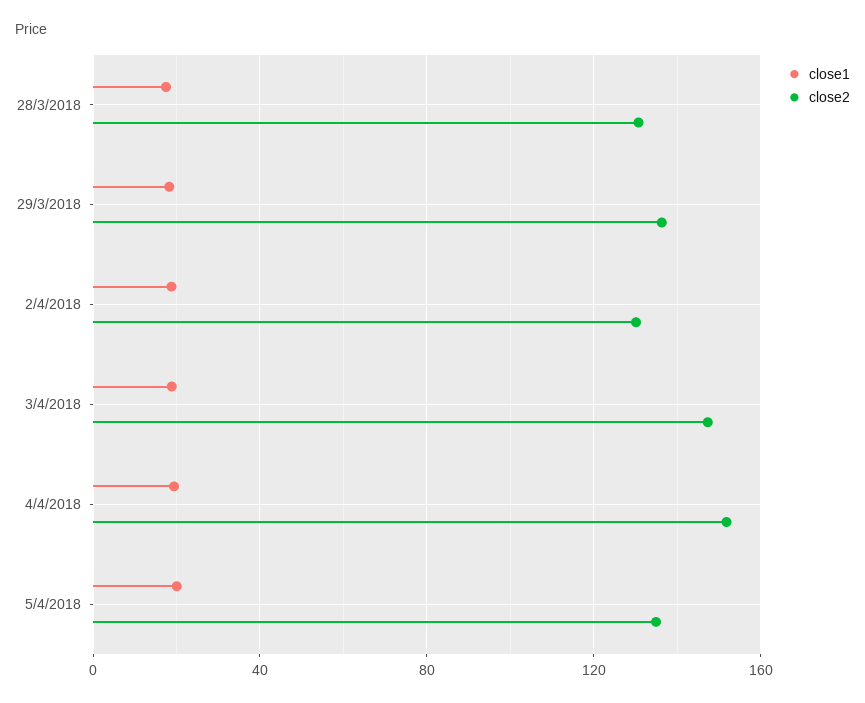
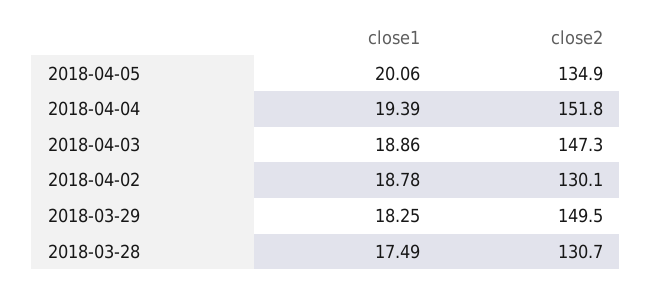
close2, 29/3/2018: 135 -> 149.5

